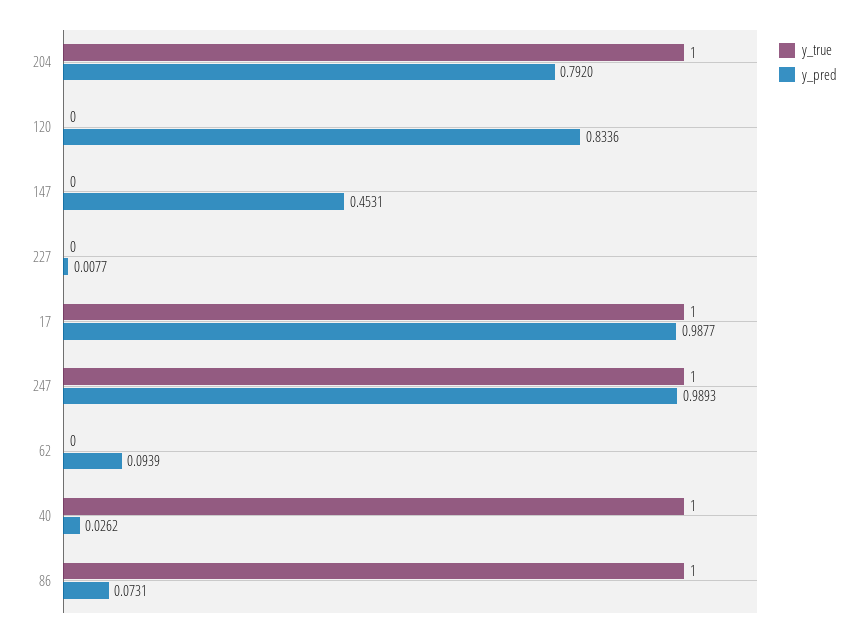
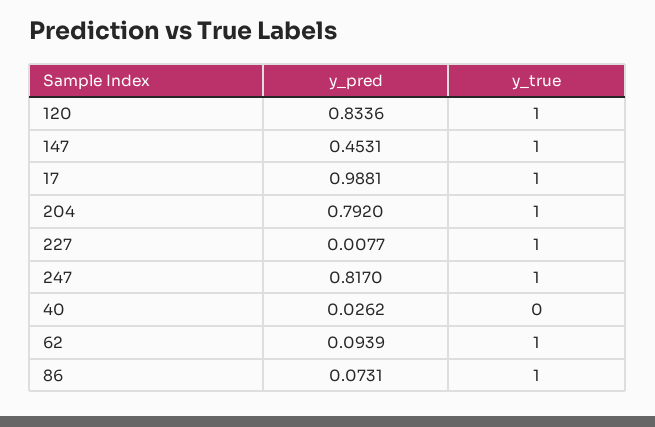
y_true, 120: 0 -> 1
y_true, 147: 0 -> 1
y_true, 227: 0 -> 1
y_pred, 17: 0.9877 -> 0.9881
y_pred, 247: 0.9893 -> 0.817
y_true, 62: 0 -> 1
y_true, 40: 1 -> 0

